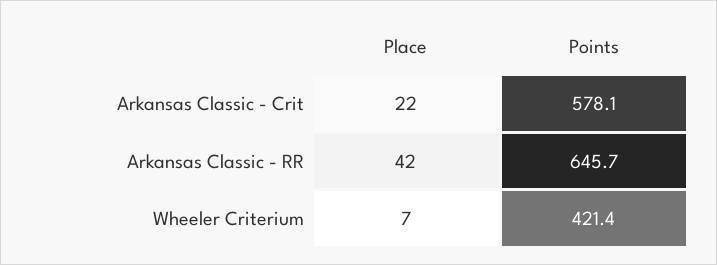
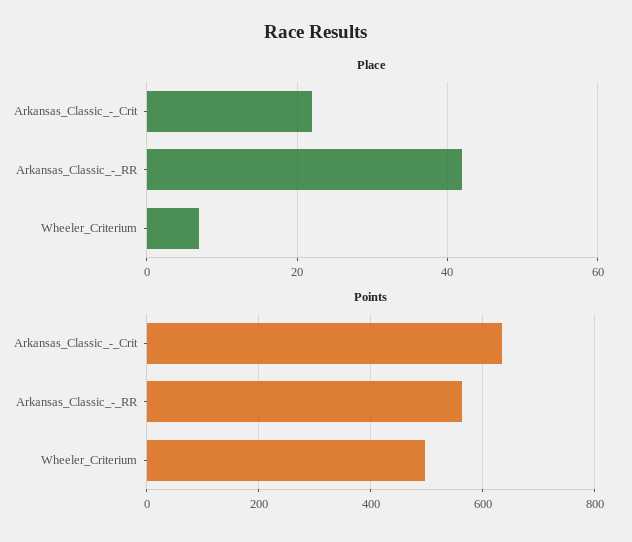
Points, Arkansas Classic - Crit: 578.1 -> 640
Points, Arkansas Classic - RR: 645.7 -> 560
Points, Wheeler Criterium: 421.4 -> 500

